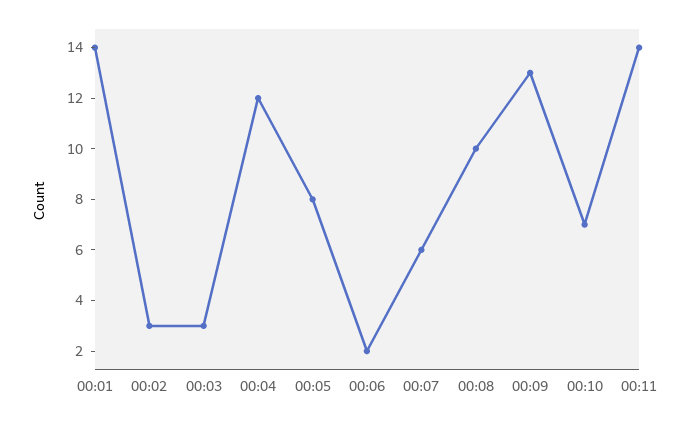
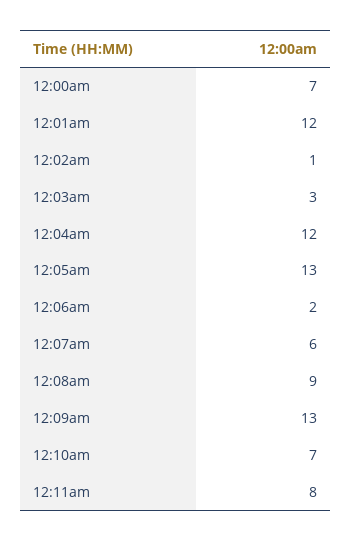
00:01: 14 -> 12
00:02: 3 -> 1
00:05: 8 -> 13
00:08: 10 -> 9
00:11: 14 -> 8
12:00am: none -> 7

